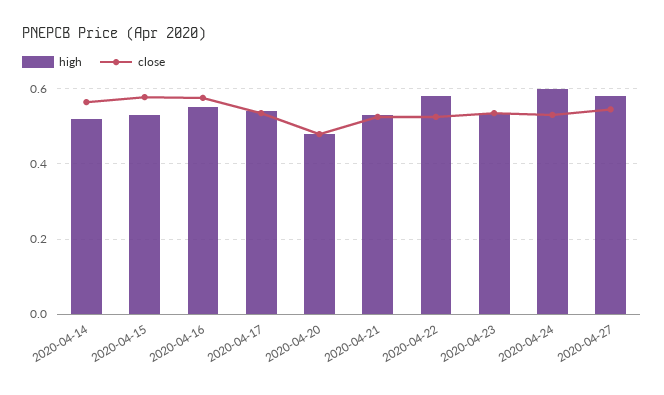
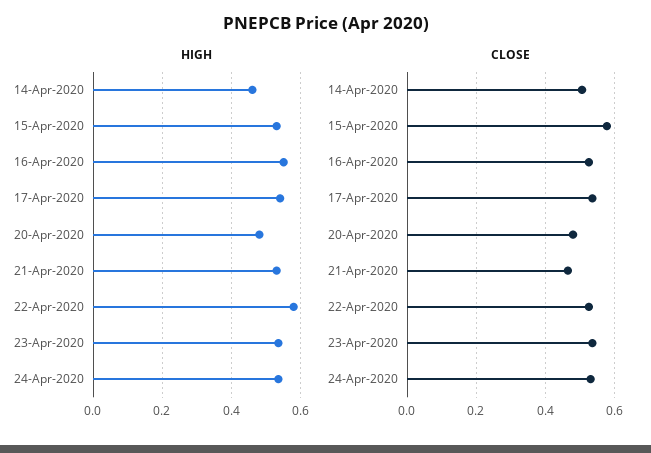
high, 2020-04-14: 0.52 -> 0.46
close, 2020-04-14: 0.56 -> 0.5
close, 2020-04-16: 0.58 -> 0.52
close, 2020-04-21: 0.52 -> 0.46
high, 2020-04-24: 0.6 -> 0.54
high, 2020-04-27: 0.58 -> none
close, 2020-04-27: 0.54 -> none

